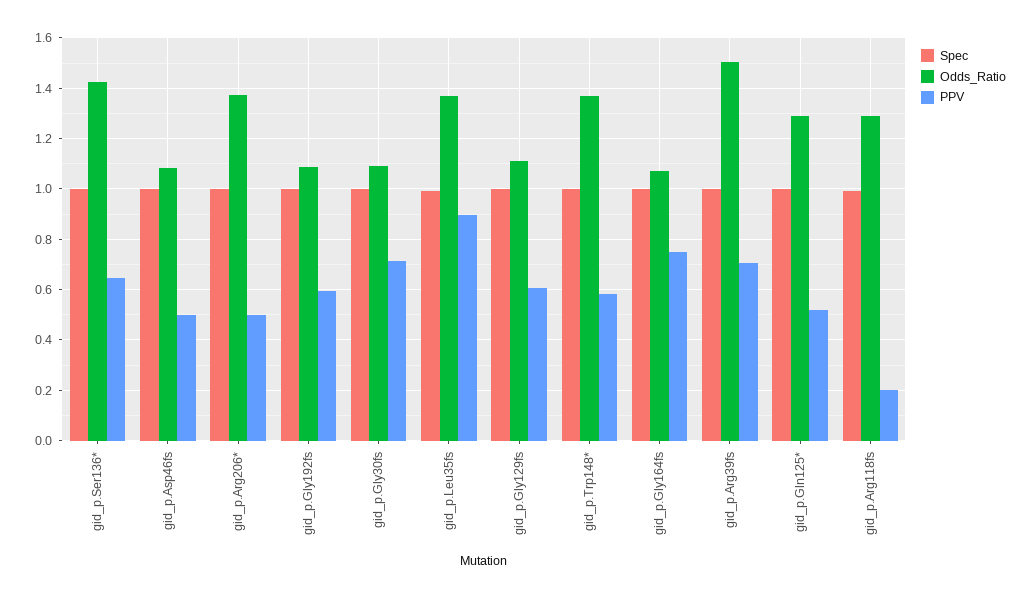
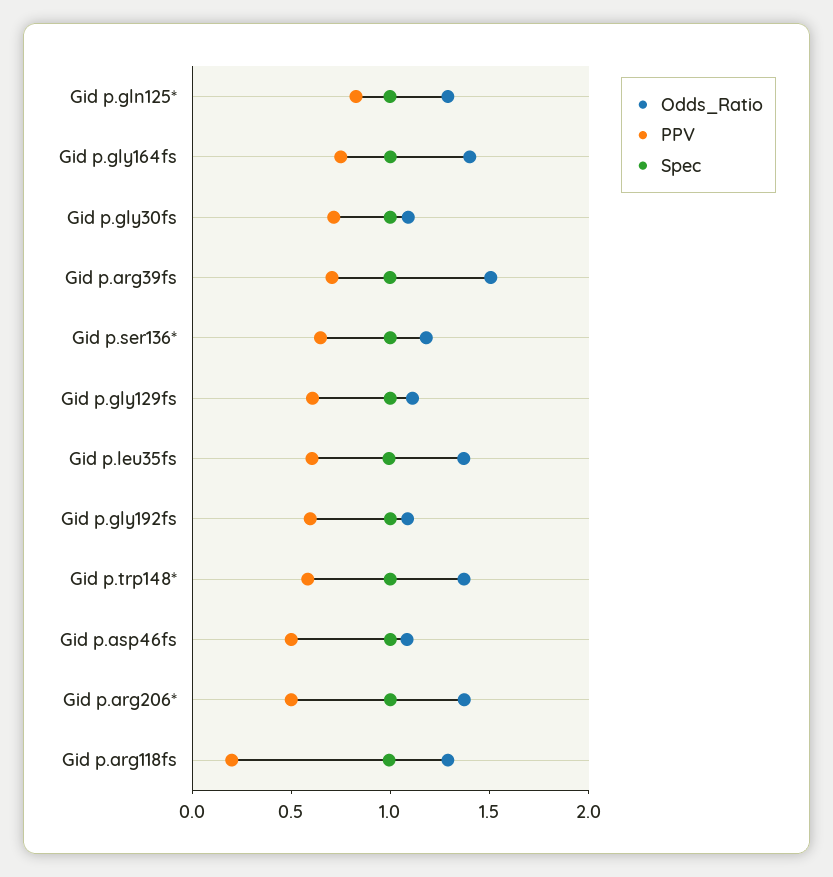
Odds_Ratio, gid_p.Ser136*: 1.425 -> 1.2
PPV, gid_p.Leu35fs: 0.9 -> 0.6
Odds_Ratio, gid_p.Gly164fs: 1.075 -> 1.4
PPV, gid_p.Gln125*: 0.525 -> 0.8

